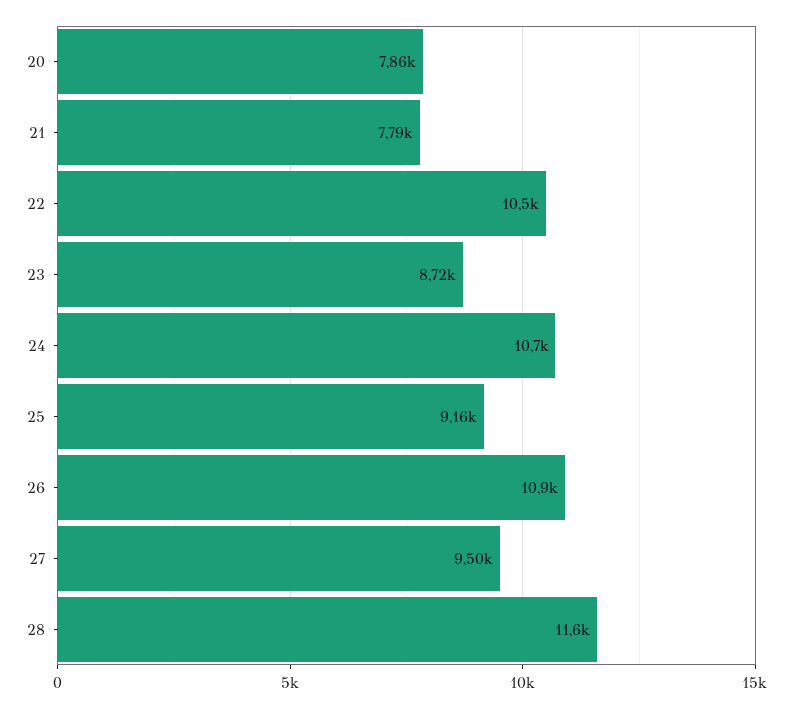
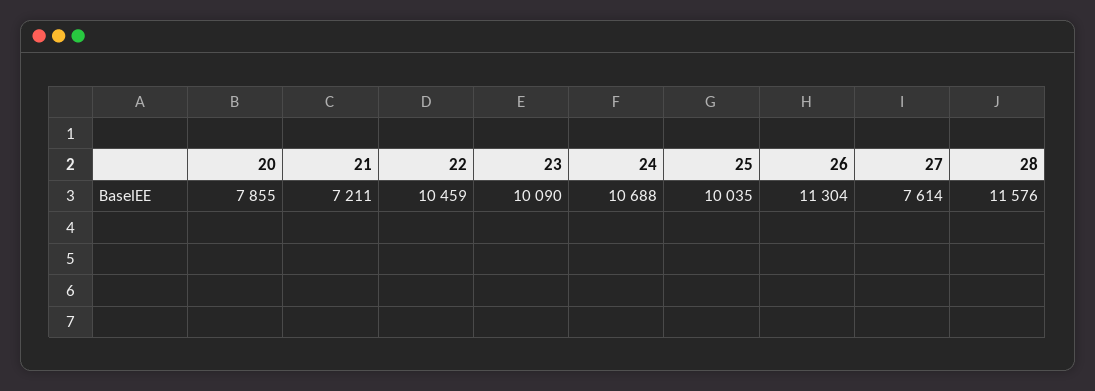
21: 7790 -> 7211
23: 8720 -> 10090
25: 9160 -> 10035
26: 10900 -> 11304
27: 9500 -> 7614

